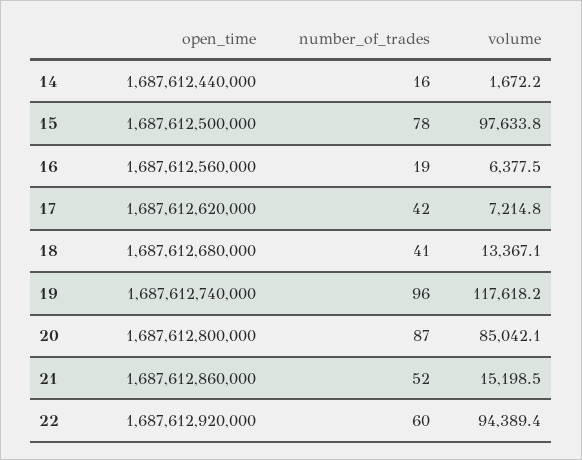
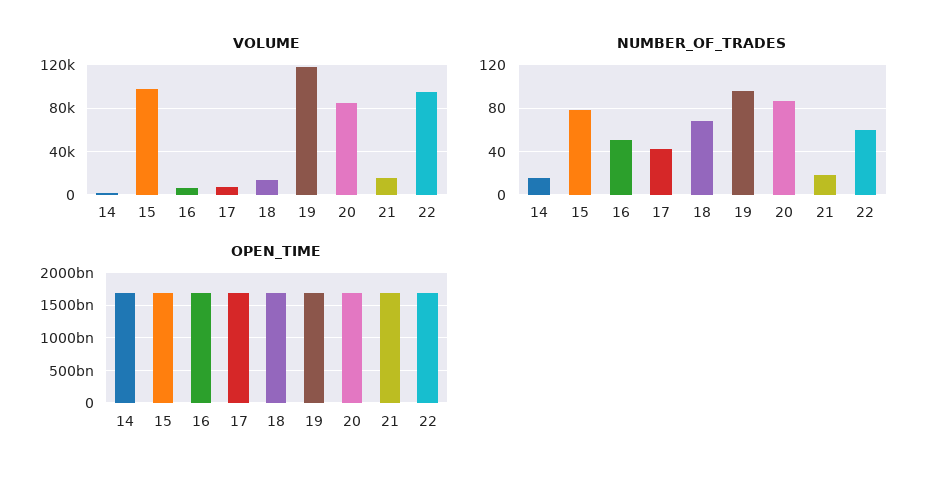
number_of_trades, 16: 19 -> 50
number_of_trades, 18: 41 -> 70
number_of_trades, 21: 52 -> 20

